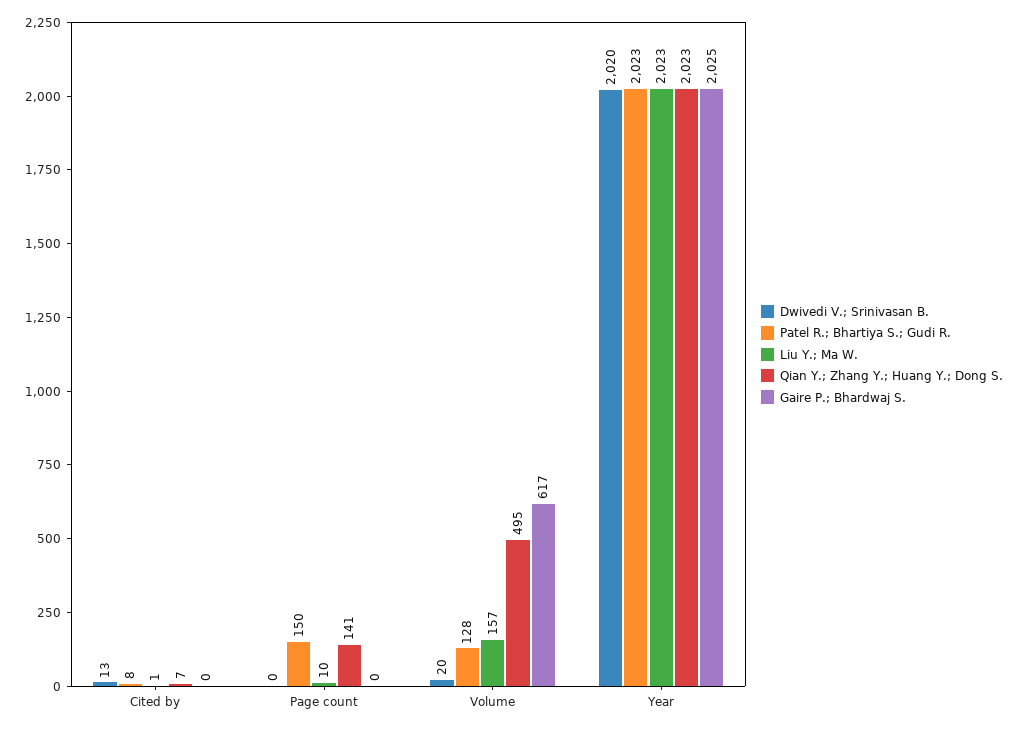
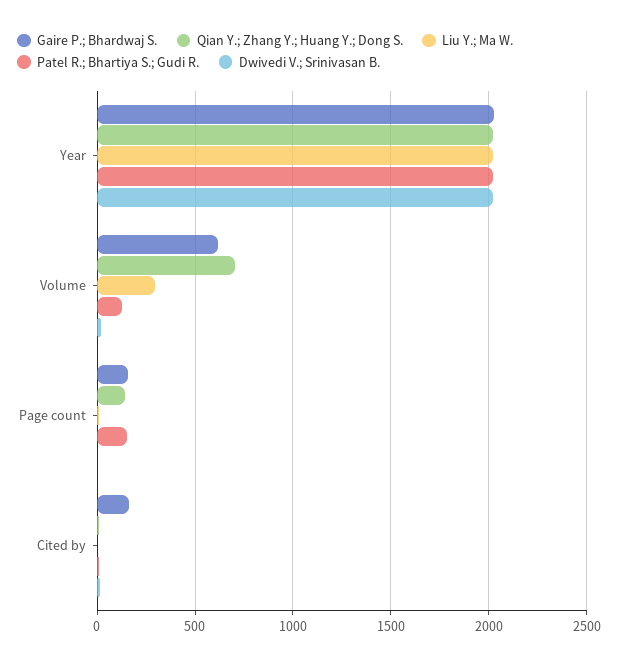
Gaire P.; Bhardwaj S., Cited by: 0 -> 150
Gaire P.; Bhardwaj S., Page count: 0 -> 150
Liu Y.; Ma W., Volume: 157 -> 300
Qian Y.; Zhang Y.; Huang Y.; Dong S., Volume: 495 -> 700

